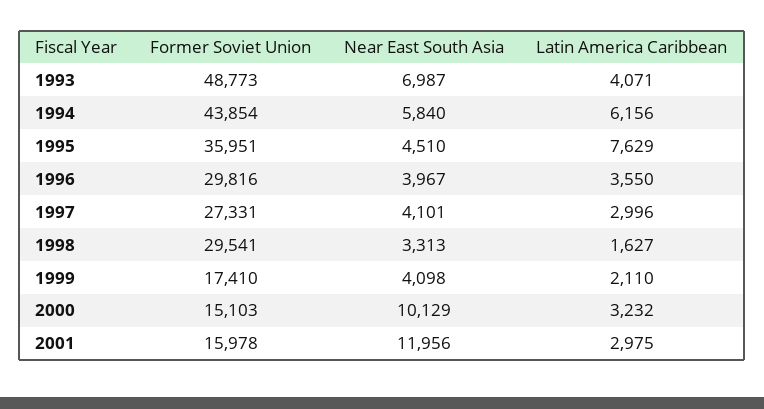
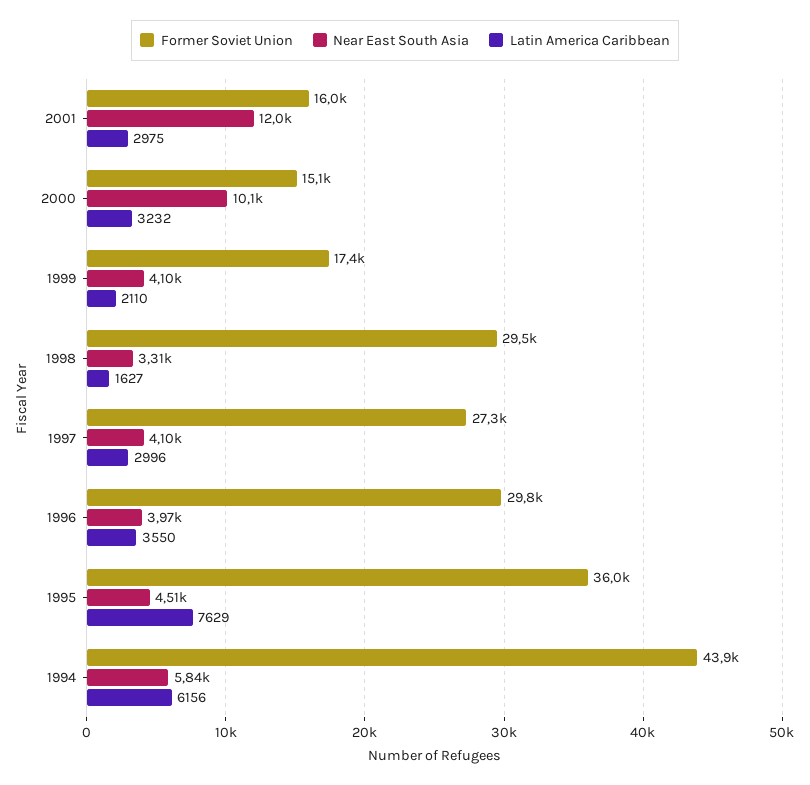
Former Soviet Union, 1993: 48773 -> none
Near East South Asia, 1993: 6987 -> none
Latin America Caribbean, 1993: 4071 -> none

